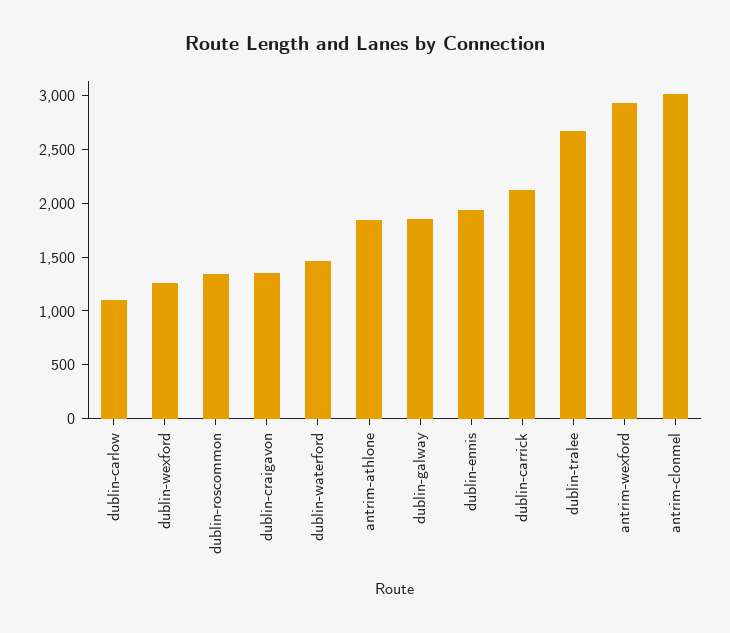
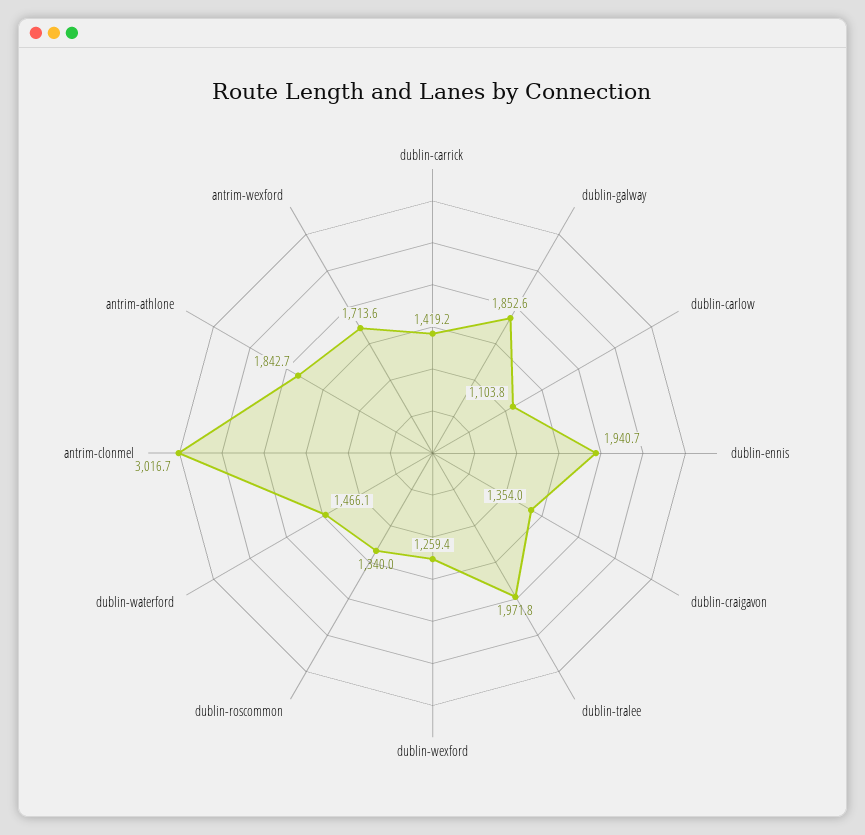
dublin-carrick: 2100 -> 1419.2
dublin-tralee: 2700 -> 1971.8
antrim-wexford: 2900 -> 1713.6

